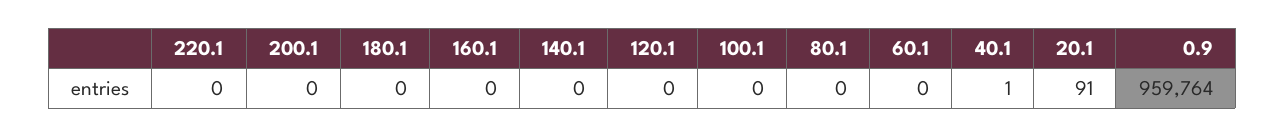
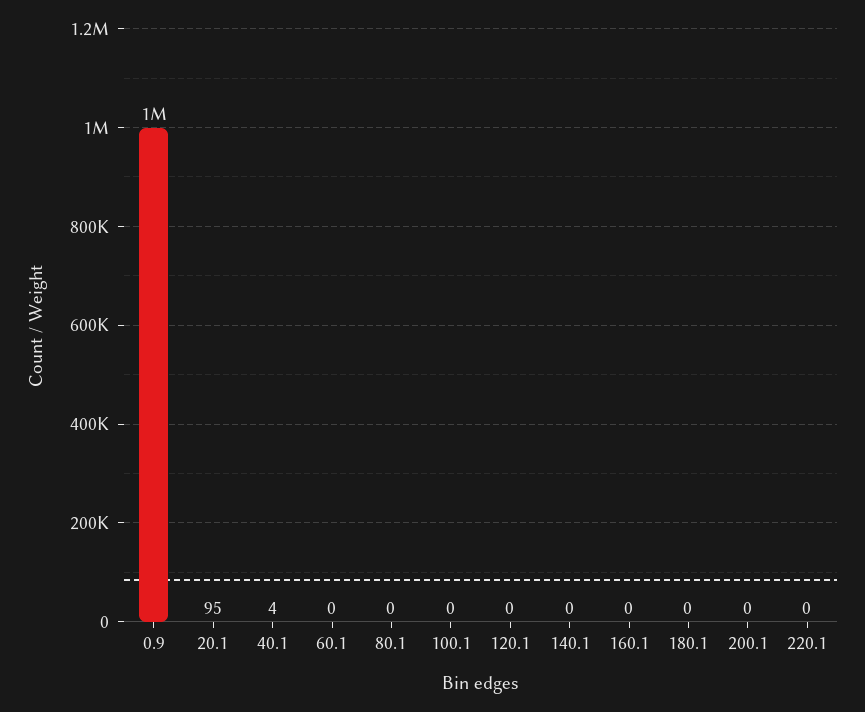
40.1: 1 -> 4
20.1: 91 -> 95
0.9: 959764 -> 1000000

